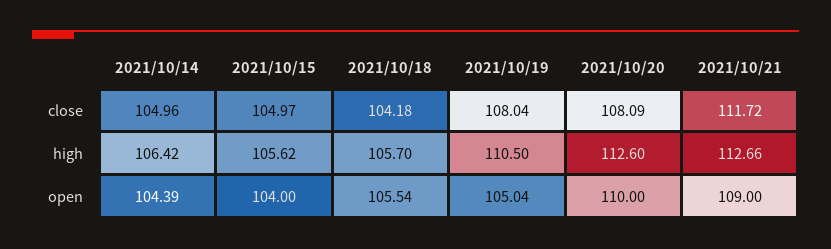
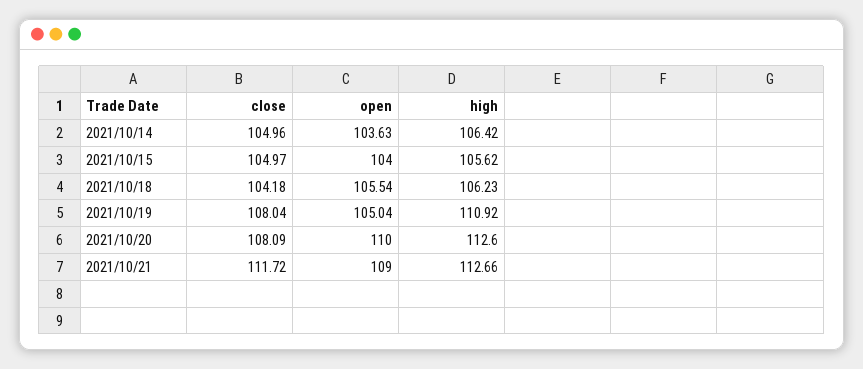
2021/10/18, high: 105.7 -> 106.23
2021/10/19, high: 110.5 -> 110.92
2021/10/14, open: 104.39 -> 103.63

